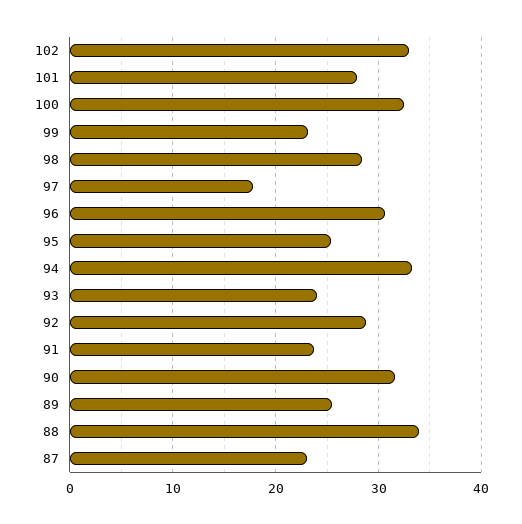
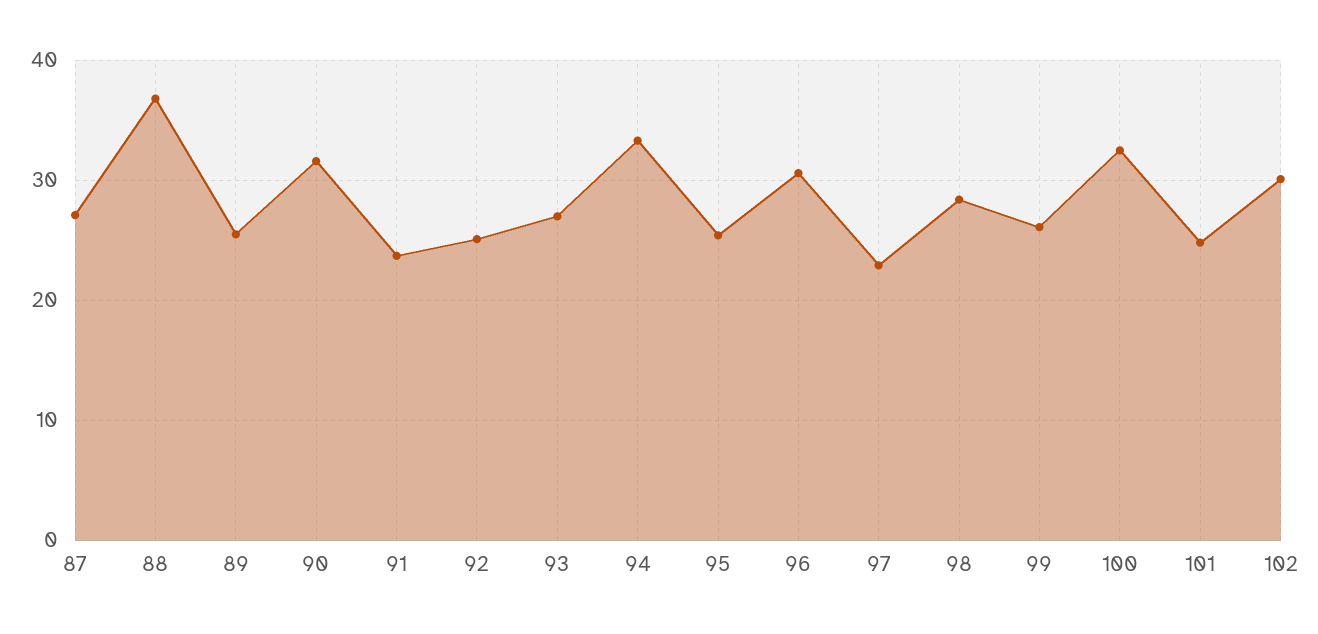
102: 33 -> 30
101: 28 -> 25
99: 23 -> 26
97: 18 -> 23
93: 24 -> 27
92: 29 -> 25
88: 34 -> 37
87: 23 -> 27

